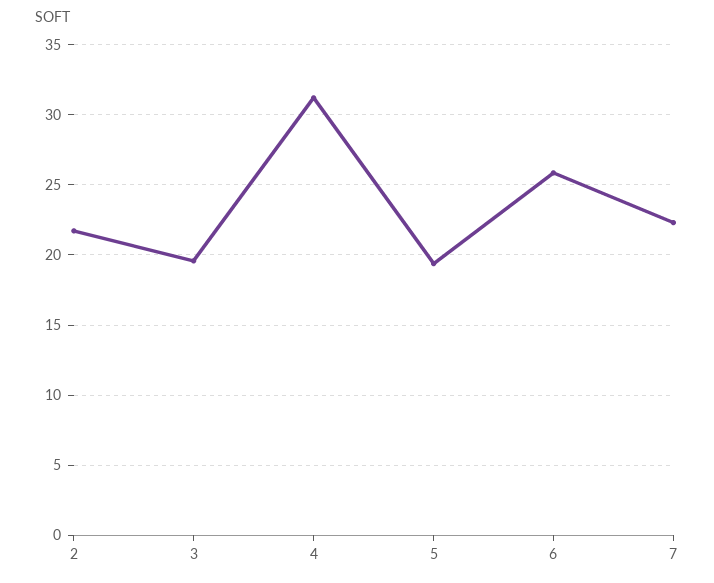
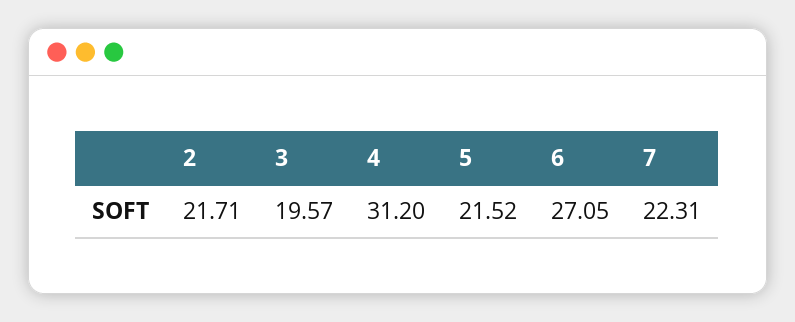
5: 19.5 -> 21.52
6: 26 -> 27.05

